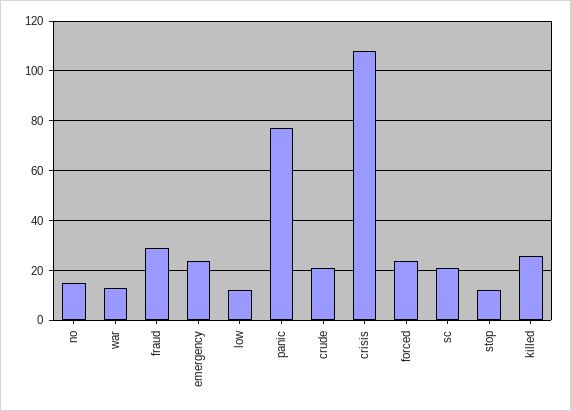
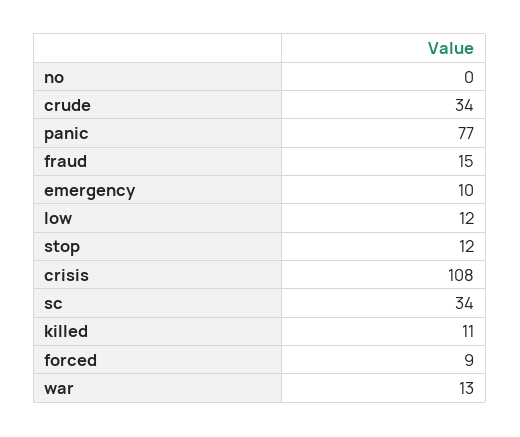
no: 15 -> 0
fraud: 30 -> 15
emergency: 25 -> 10
crude: 20 -> 34
forced: 25 -> 9
sc: 20 -> 34
killed: 25 -> 11

